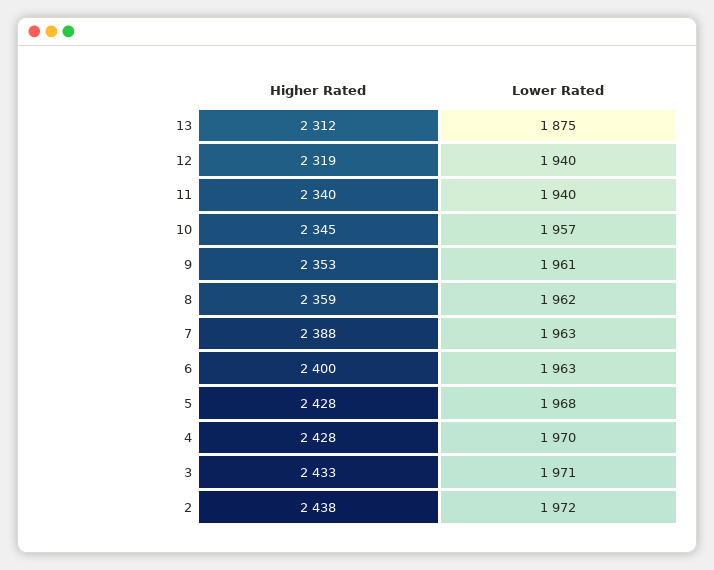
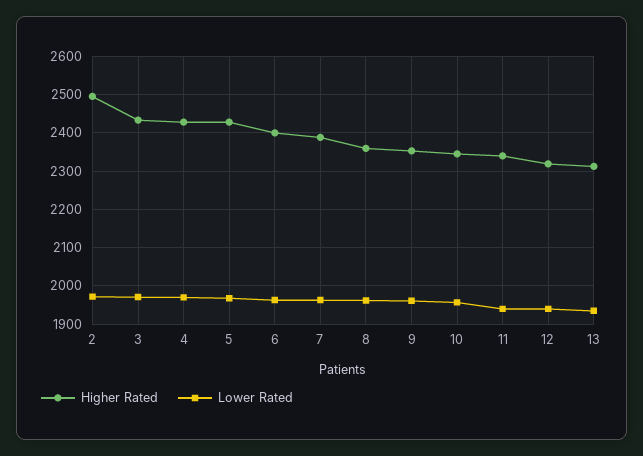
Lower Rated, 13: 1875 -> 1940
Higher Rated, 2: 2438 -> 2500

